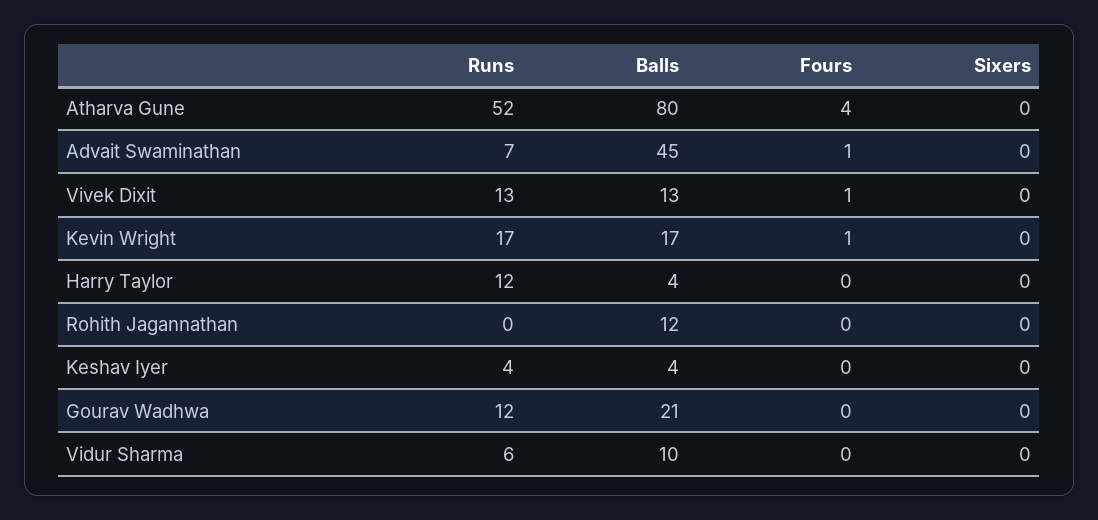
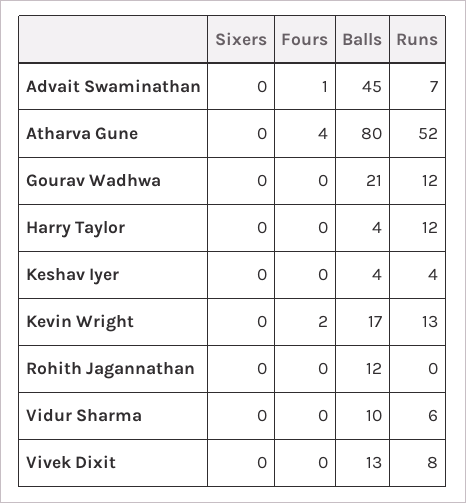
Runs, Vivek Dixit: 13 -> 8
Fours, Vivek Dixit: 1 -> 0
Runs, Kevin Wright: 17 -> 13
Fours, Kevin Wright: 1 -> 2

